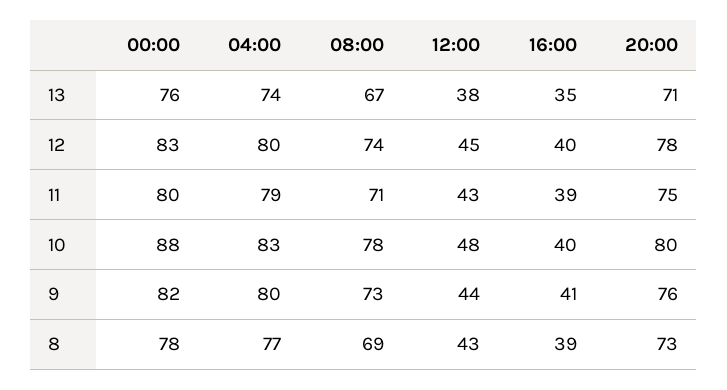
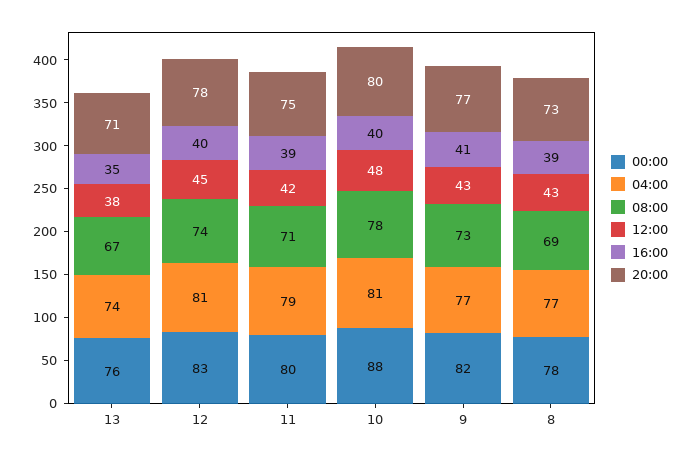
04:00, 12: 80 -> 81
12:00, 11: 43 -> 42
04:00, 10: 83 -> 81
04:00, 9: 80 -> 77
12:00, 9: 44 -> 43
20:00, 9: 76 -> 77

